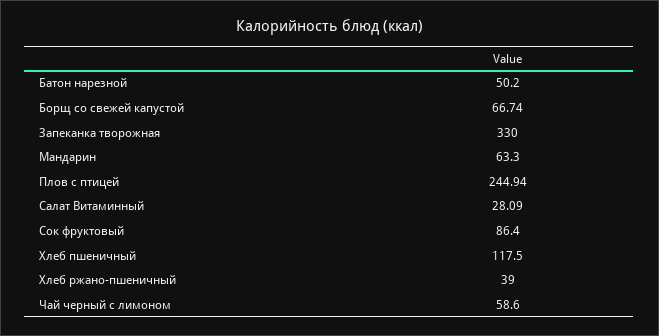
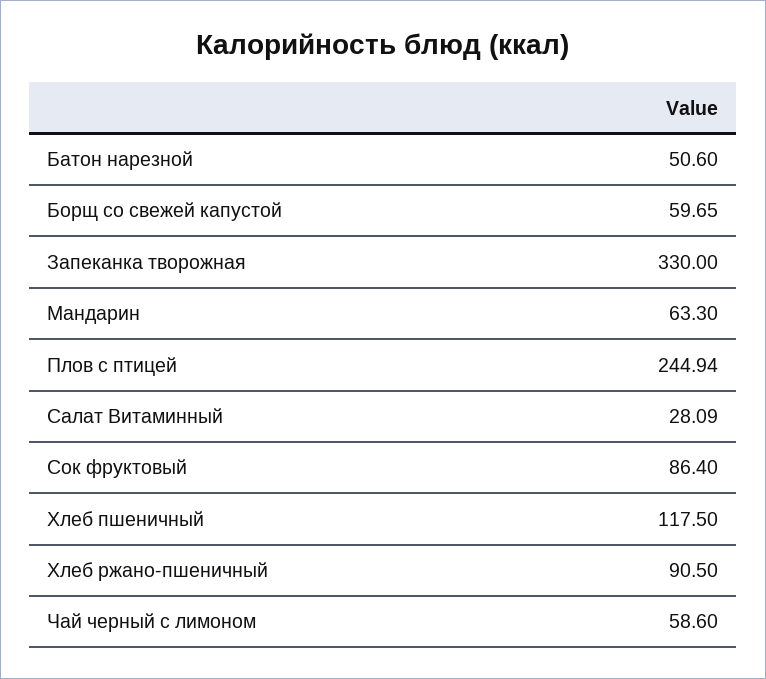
Батон нарезной: 50.2 -> 50.6
Борщ со свежей капустой: 66.74 -> 59.65
Хлеб ржано-пшеничный: 39 -> 90.5

